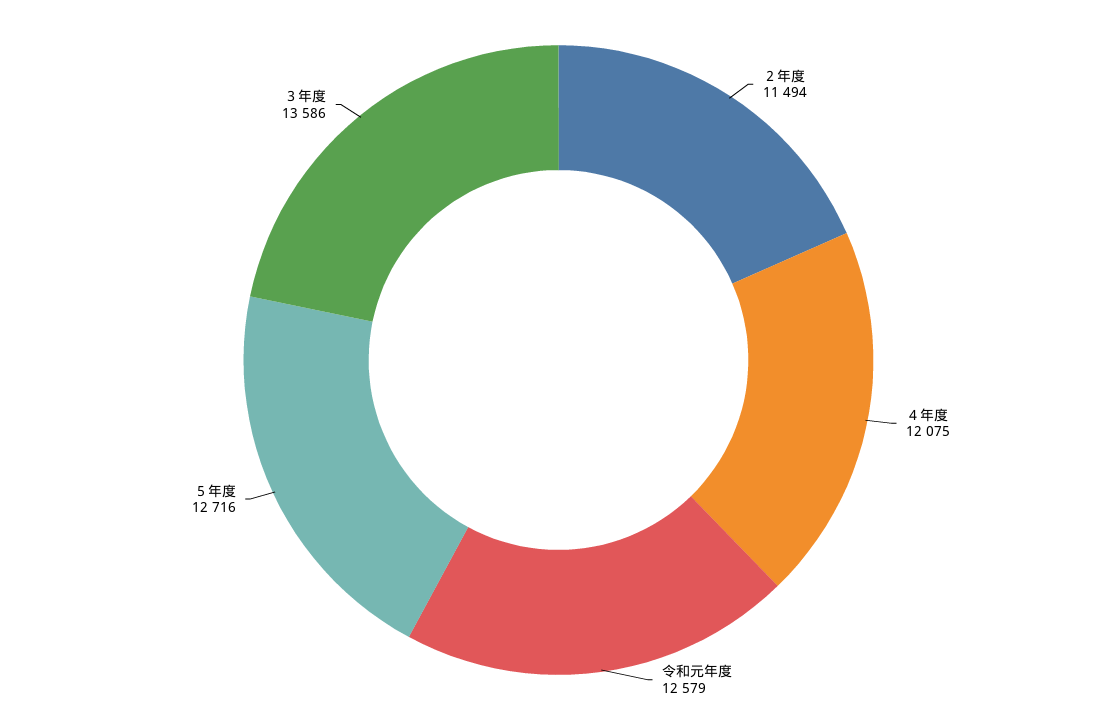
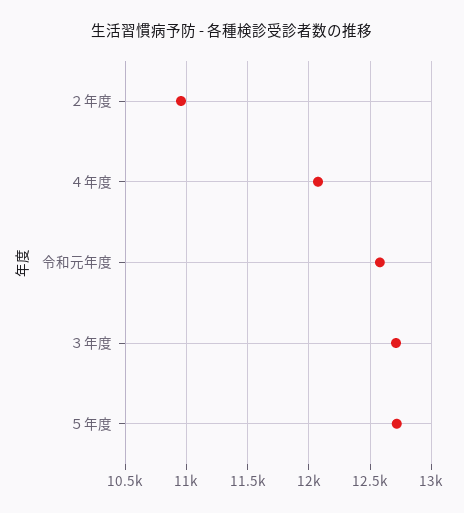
２年度: 11494 -> 10950
３年度: 13586 -> 12700

